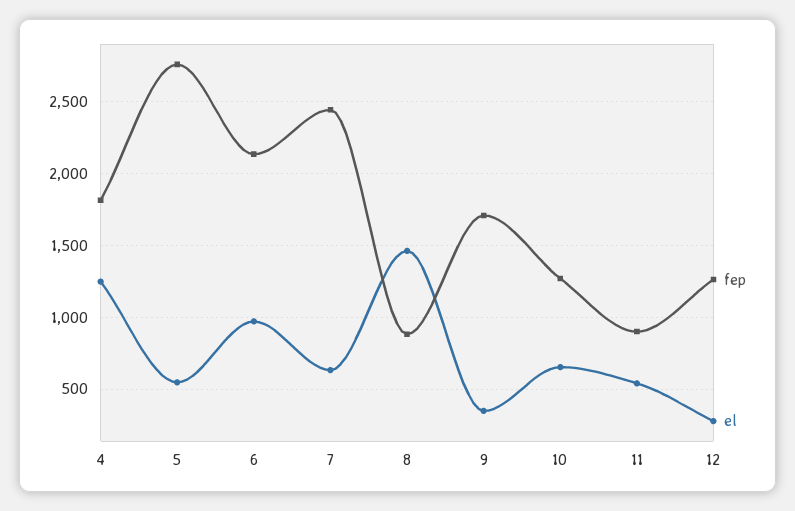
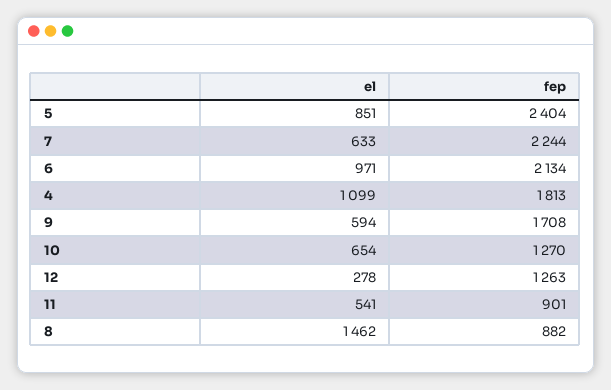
el, 4: 1250 -> 1099
fep, 5: 2750 -> 2404
el, 5: 550 -> 851
fep, 7: 2450 -> 2244
el, 9: 350 -> 594

